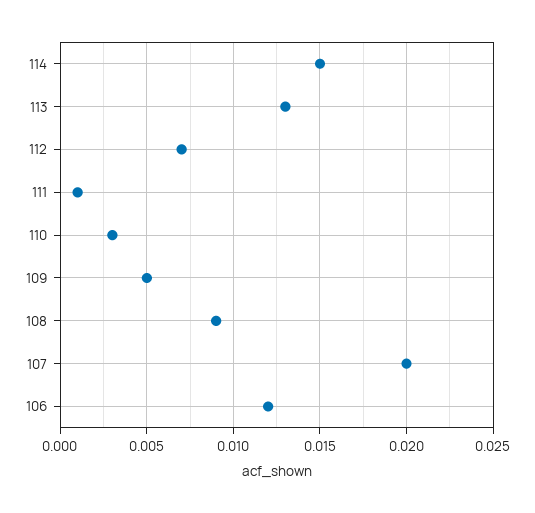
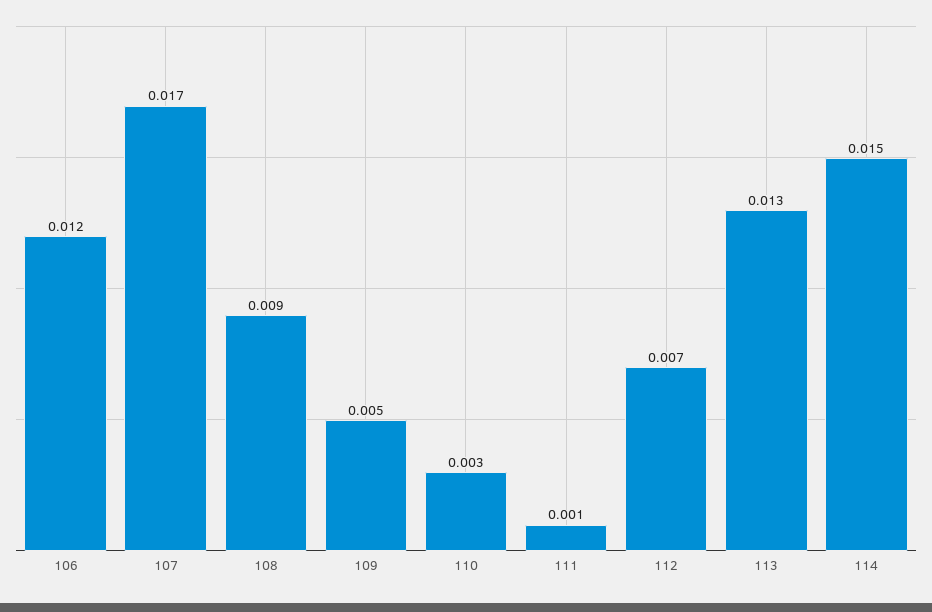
107: 0.02 -> 0.017

